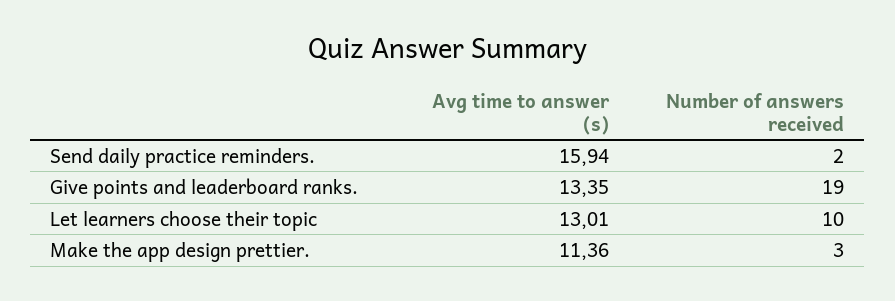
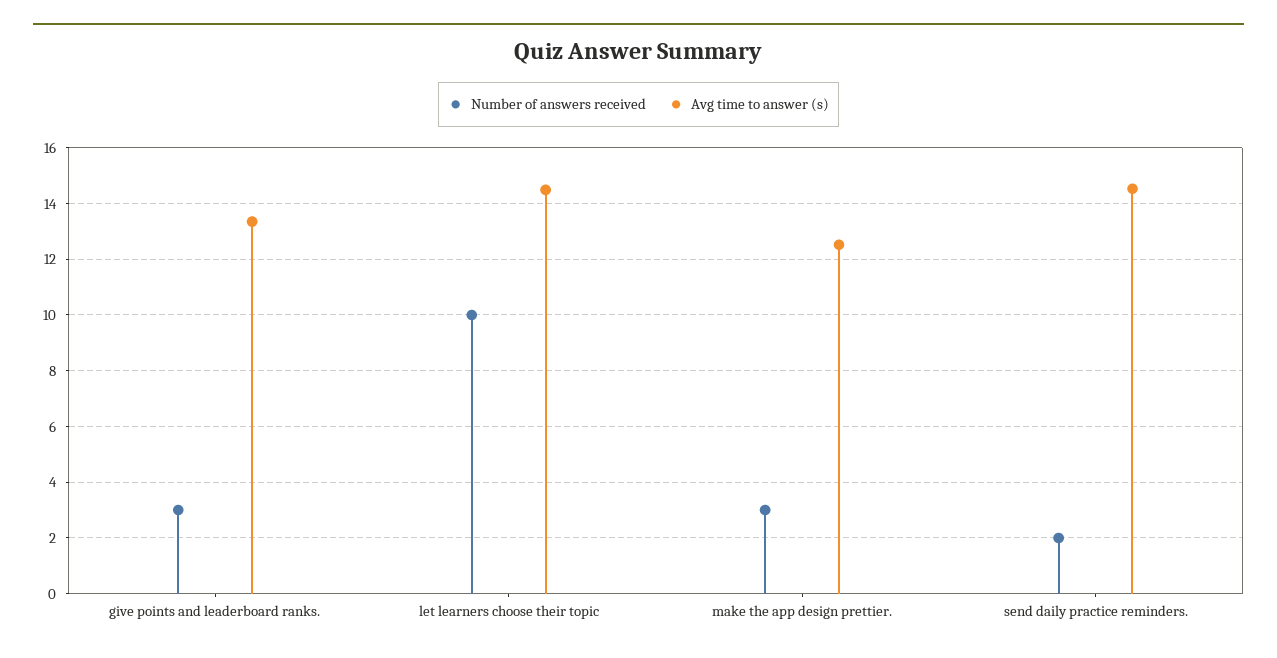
Avg time to answer (s), Send daily practice reminders.: 15.94 -> 14.5
Number of answers received, Give points and leaderboard ranks.: 19 -> 3
Avg time to answer (s), Let learners choose their topic: 13.01 -> 14.5
Avg time to answer (s), Make the app design prettier.: 11.36 -> 12.5

